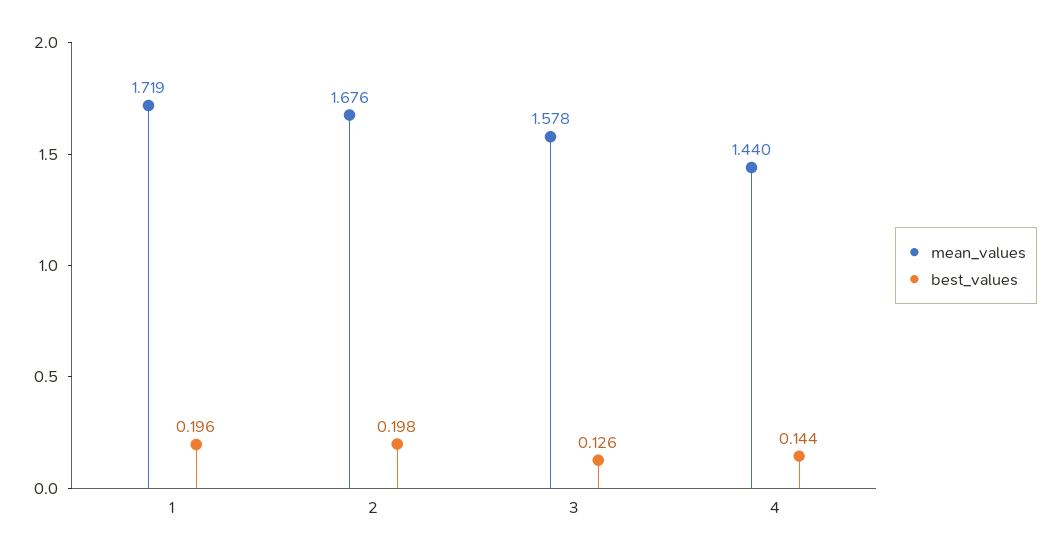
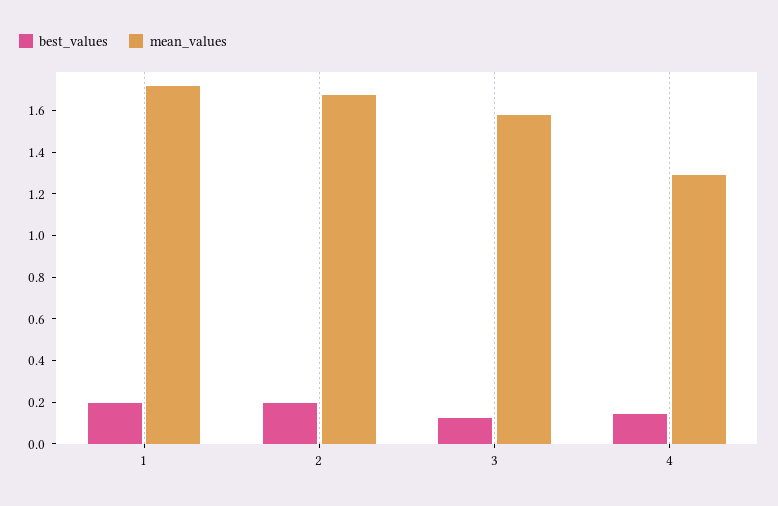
mean_values, 4: 1.44 -> 1.3

